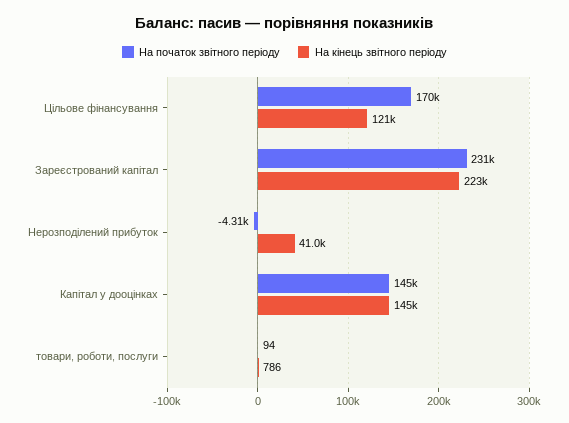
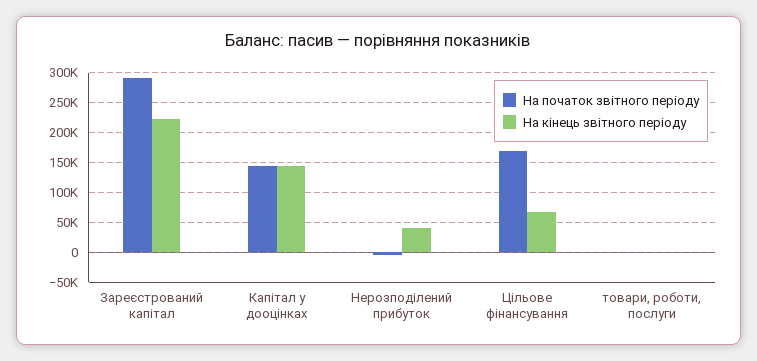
На кінець звітного періоду, Цільове фінансування: 121000 -> 75000
На початок звітного періоду, Зареєстрований капітал: 231000 -> 300000

